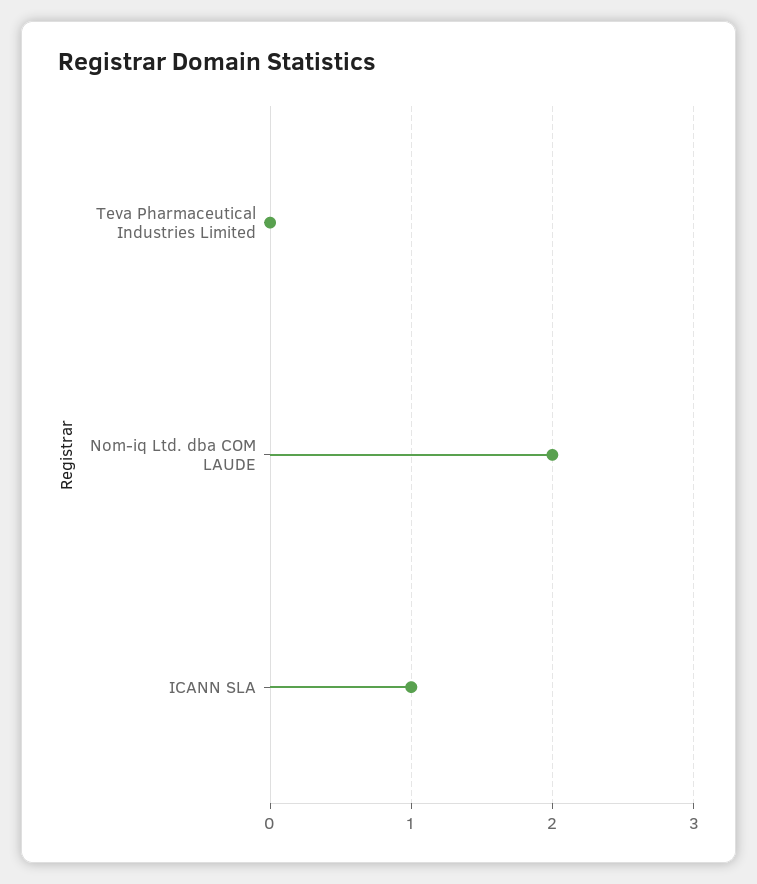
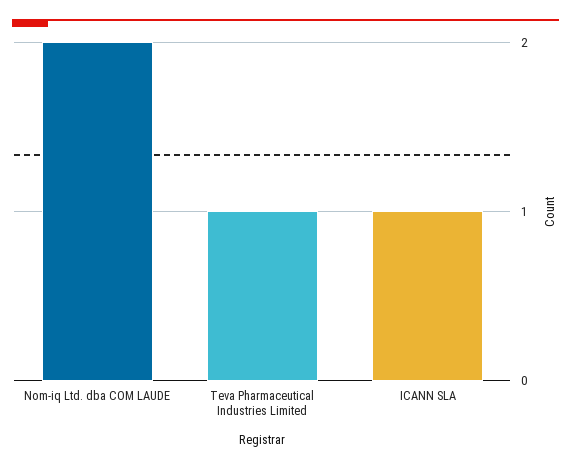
Teva Pharmaceutical Industries Limited: 0 -> 1

